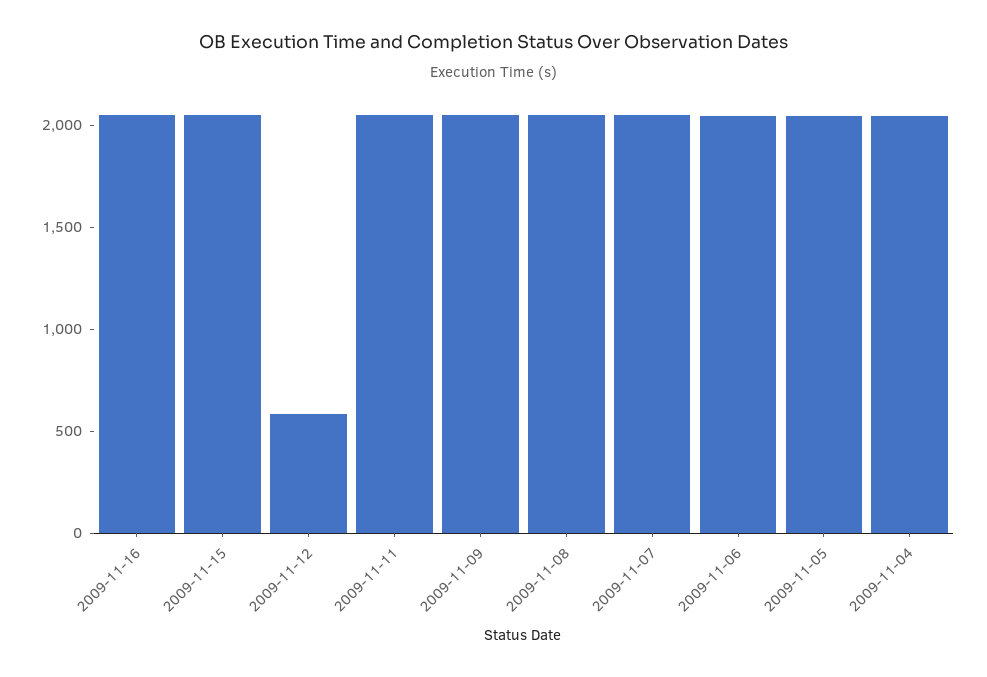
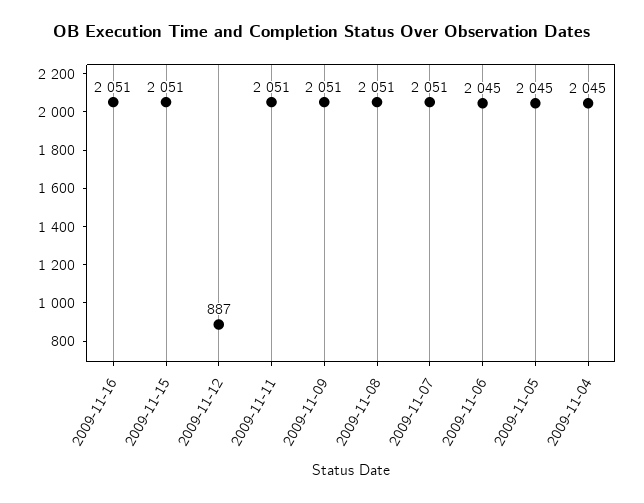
2009-11-12: 600 -> 887

